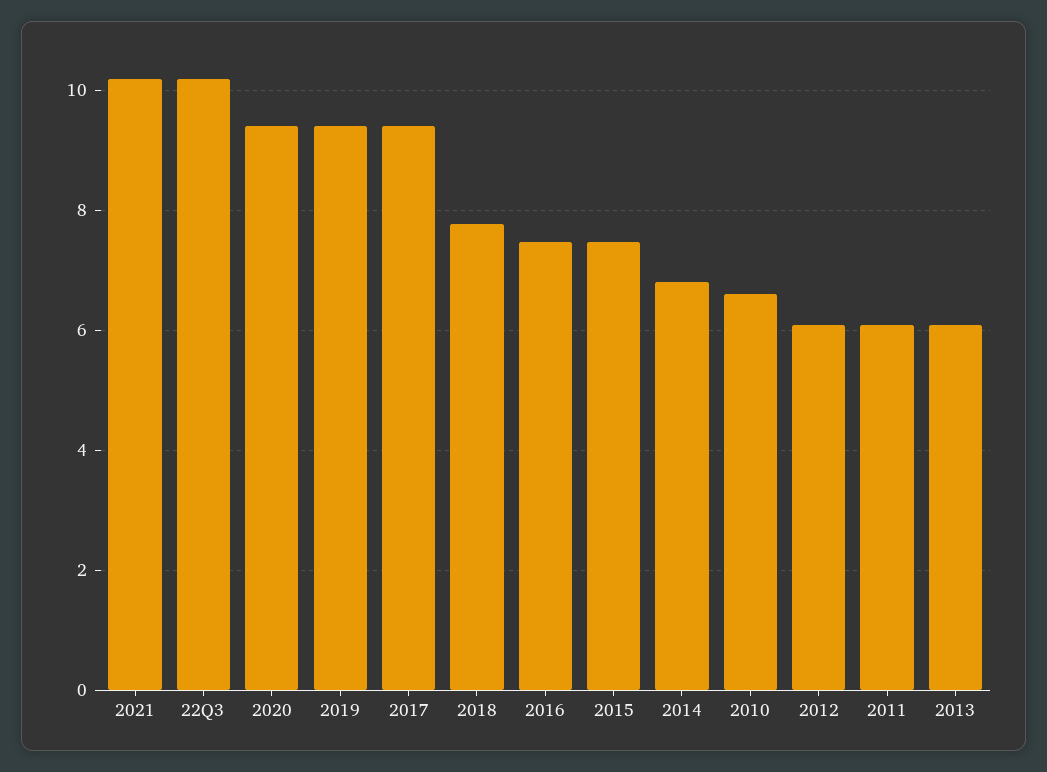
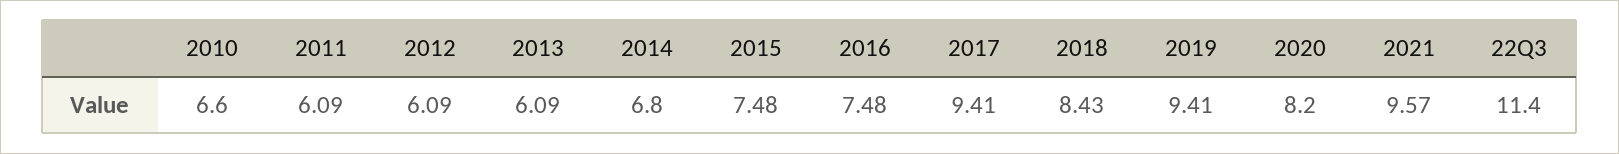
2021: 10.2 -> 9.57
22Q3: 10.2 -> 11.4
2020: 9.4 -> 8.2
2018: 7.8 -> 8.43

